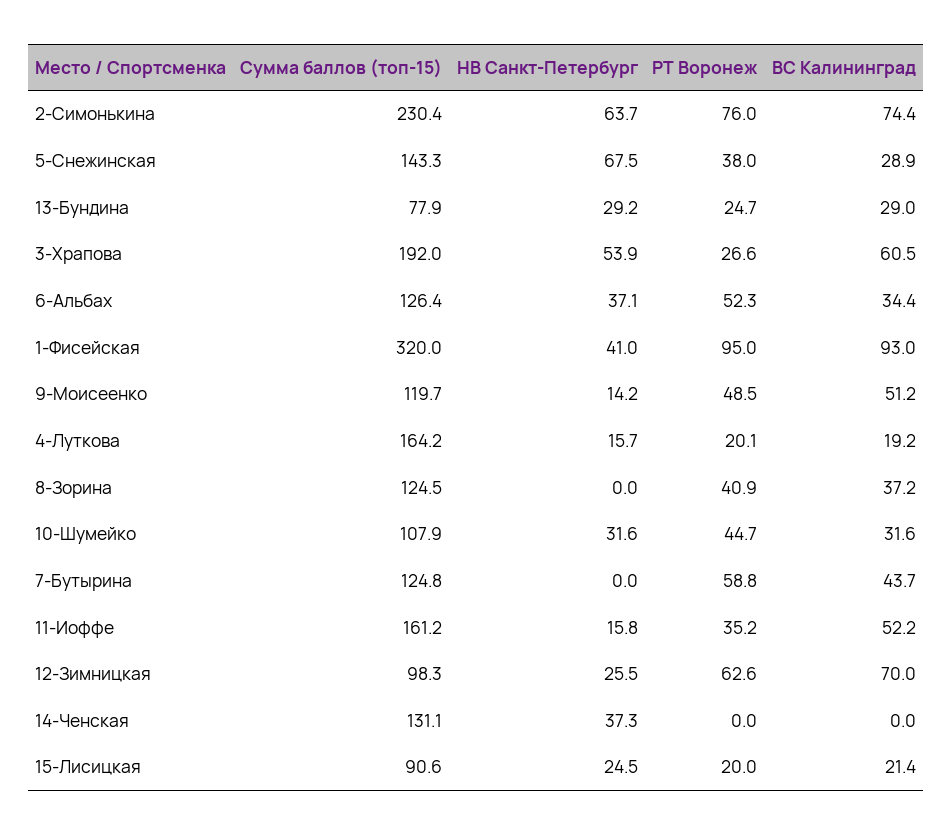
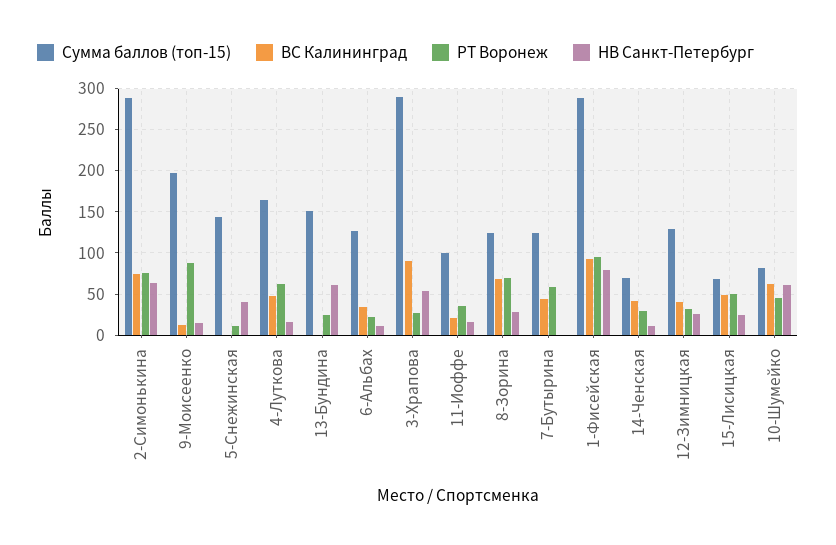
Сумма баллов (топ-15), 2-Симонькина: 230.4 -> 290
НВ Санкт-Петербург, 5-Снежинская: 67.5 -> 40
РТ Воронеж, 5-Снежинская: 38 -> 10
ВС Калининград, 5-Снежинская: 28.9 -> 0
Сумма баллов (топ-15), 13-Бундина: 77.9 -> 150
НВ Санкт-Петербург, 13-Бундина: 29.2 -> 60
ВС Калининград, 13-Бундина: 29 -> 0
Сумма баллов (топ-15), 3-Храпова: 192 -> 290
ВС Калининград, 3-Храпова: 60.5 -> 90
НВ Санкт-Петербург, 6-Альбах: 37.1 -> 10
РТ Воронеж, 6-Альбах: 52.3 -> 20
Сумма баллов (топ-15), 1-Фисейская: 320 -> 290
НВ Санкт-Петербург, 1-Фисейская: 41 -> 80
Сумма баллов (топ-15), 9-Моисеенко: 119.7 -> 200
РТ Воронеж, 9-Моисеенко: 48.5 -> 90
ВС Калининград, 9-Моисеенко: 51.2 -> 10
РТ Воронеж, 4-Луткова: 20.1 -> 60
ВС Калининград, 4-Луткова: 19.2 -> 50
НВ Санкт-Петербург, 8-Зорина: 0 -> 30
РТ Воронеж, 8-Зорина: 40.9 -> 70
ВС Калининград, 8-Зорина: 37.2 -> 70
Сумма баллов (топ-15), 10-Шумейко: 107.9 -> 80
НВ Санкт-Петербург, 10-Шумейко: 31.6 -> 60
ВС Калининград, 10-Шумейко: 31.6 -> 60
Сумма баллов (топ-15), 11-Иоффе: 161.2 -> 100
ВС Калининград, 11-Иоффе: 52.2 -> 20
Сумма баллов (топ-15), 12-Зимницкая: 98.3 -> 130
РТ Воронеж, 12-Зимницкая: 62.6 -> 30
ВС Калининград, 12-Зимницкая: 70 -> 40
Сумма баллов (топ-15), 14-Ченская: 131.1 -> 70
НВ Санкт-Петербург, 14-Ченская: 37.3 -> 10
РТ Воронеж, 14-Ченская: 0 -> 30
ВС Калининград, 14-Ченская: 0 -> 40
Сумма баллов (топ-15), 15-Лисицкая: 90.6 -> 70
РТ Воронеж, 15-Лисицкая: 20 -> 50
ВС Калининград, 15-Лисицкая: 21.4 -> 50

